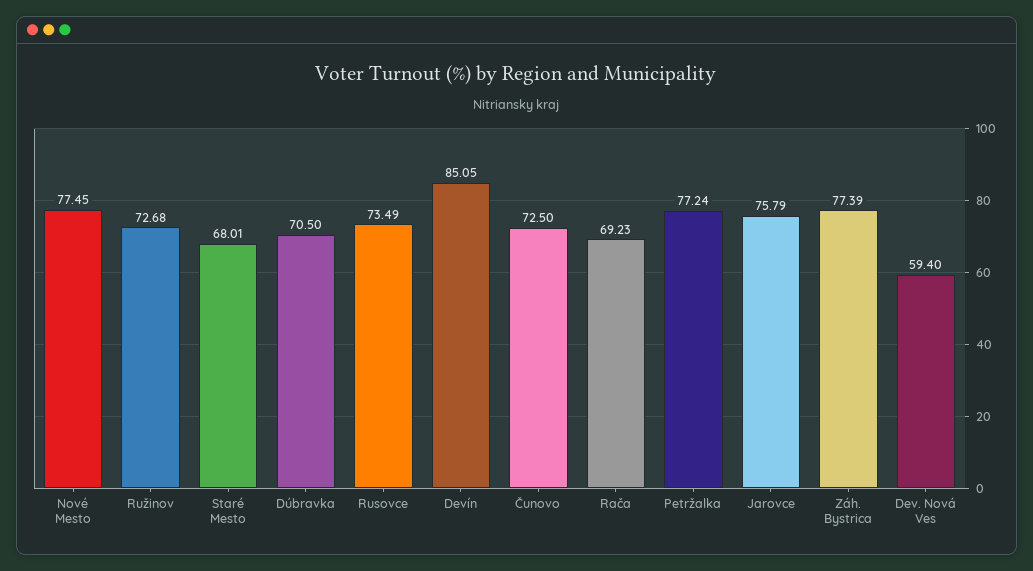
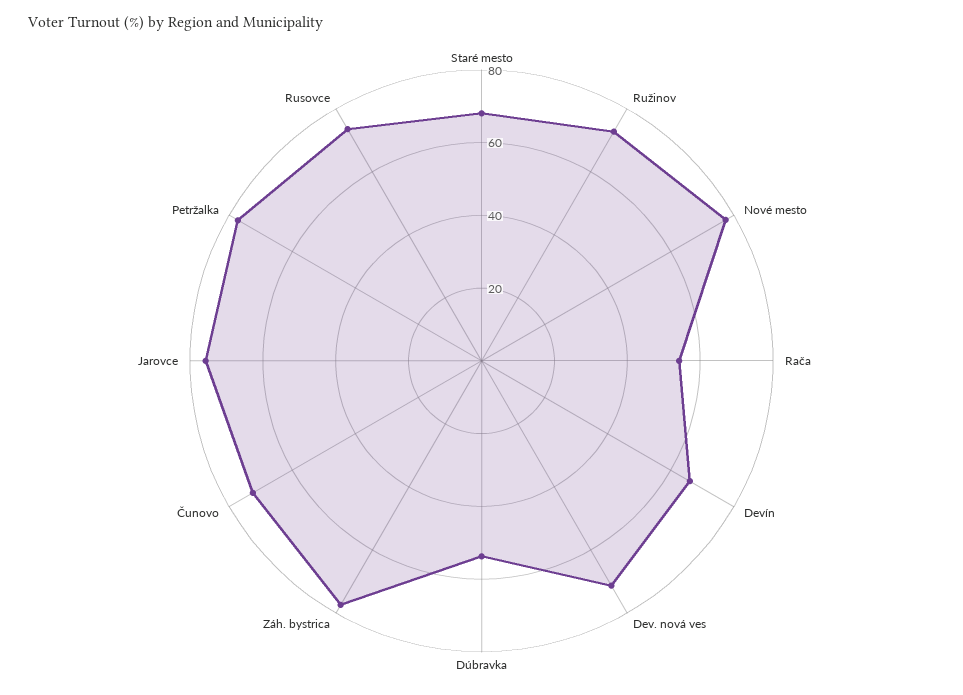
Dúbravka: 70.5 -> 55
Devín: 85.05 -> 65
Rača: 69.23 -> 55
Dev. Nová Ves: 59.4 -> 70

